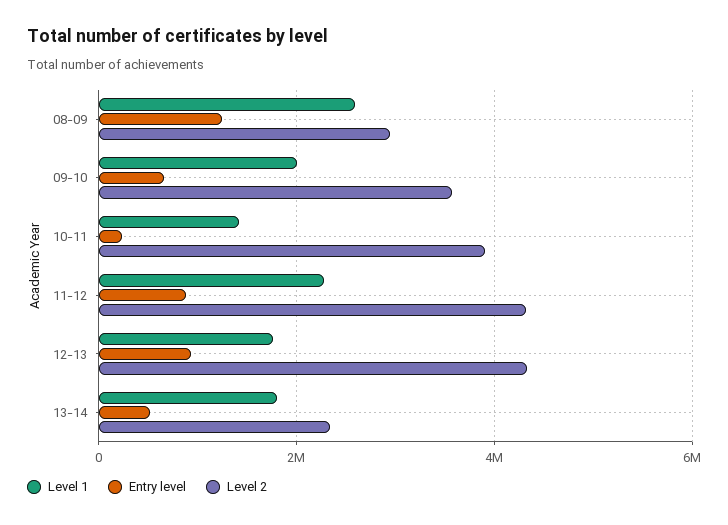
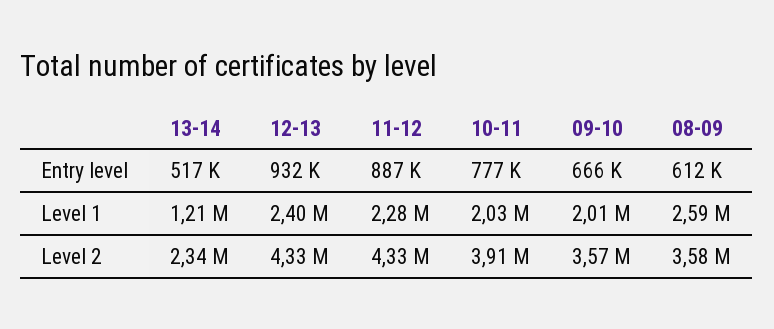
Entry level, 08-09: 1200000 -> 612000
Level 2, 08-09: 3000000 -> 3580000
Level 1, 10-11: 1400000 -> 2030000
Entry level, 10-11: 200000 -> 777000
Level 1, 12-13: 1800000 -> 2400000
Level 1, 13-14: 1800000 -> 1210000

